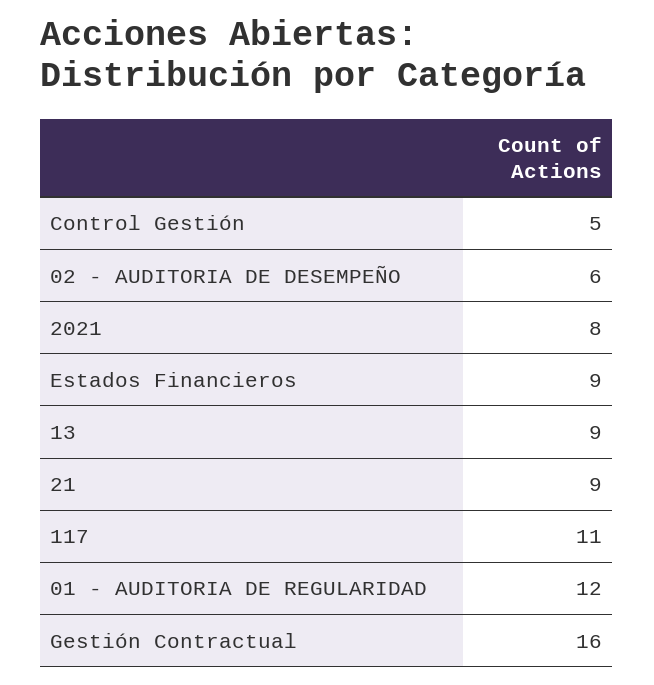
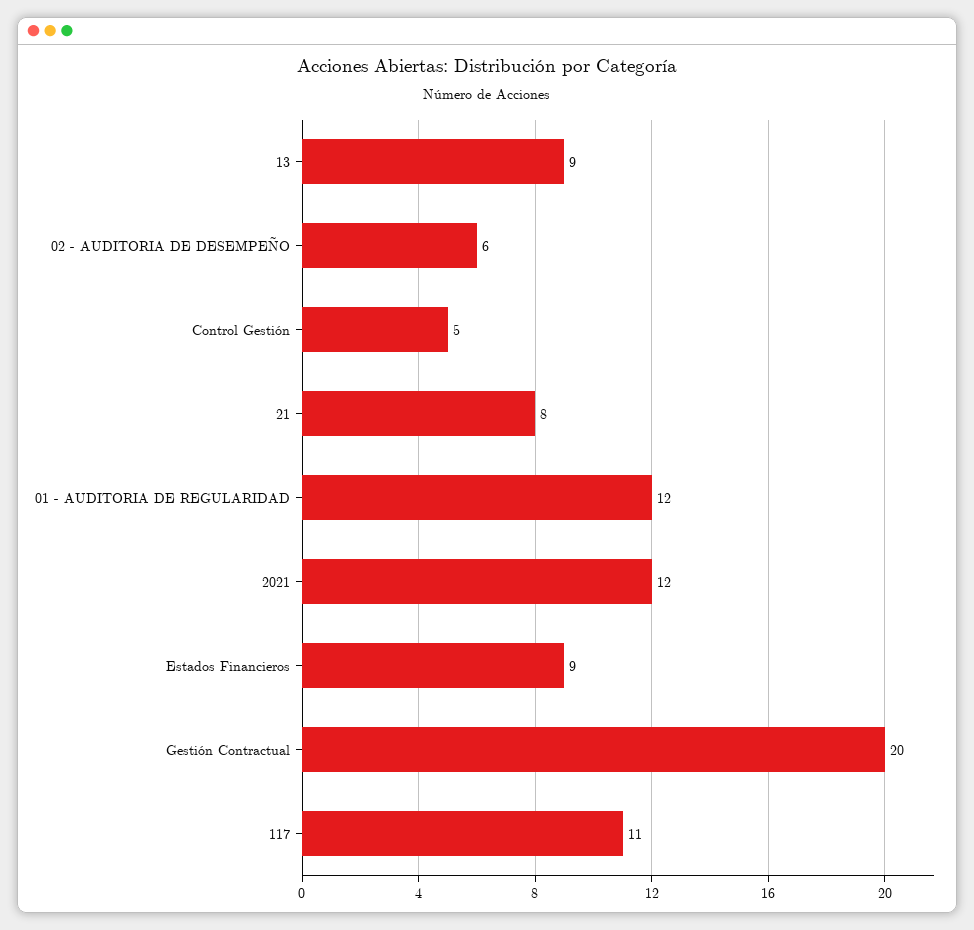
2021: 8 -> 12
21: 9 -> 8
Gestión Contractual: 16 -> 20

